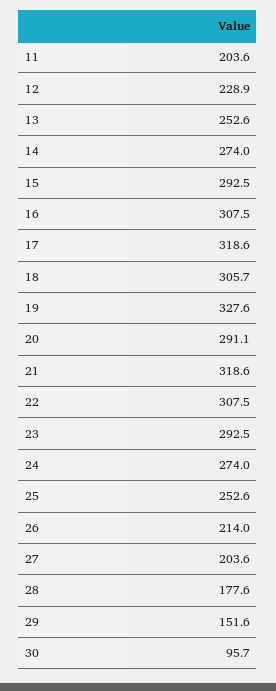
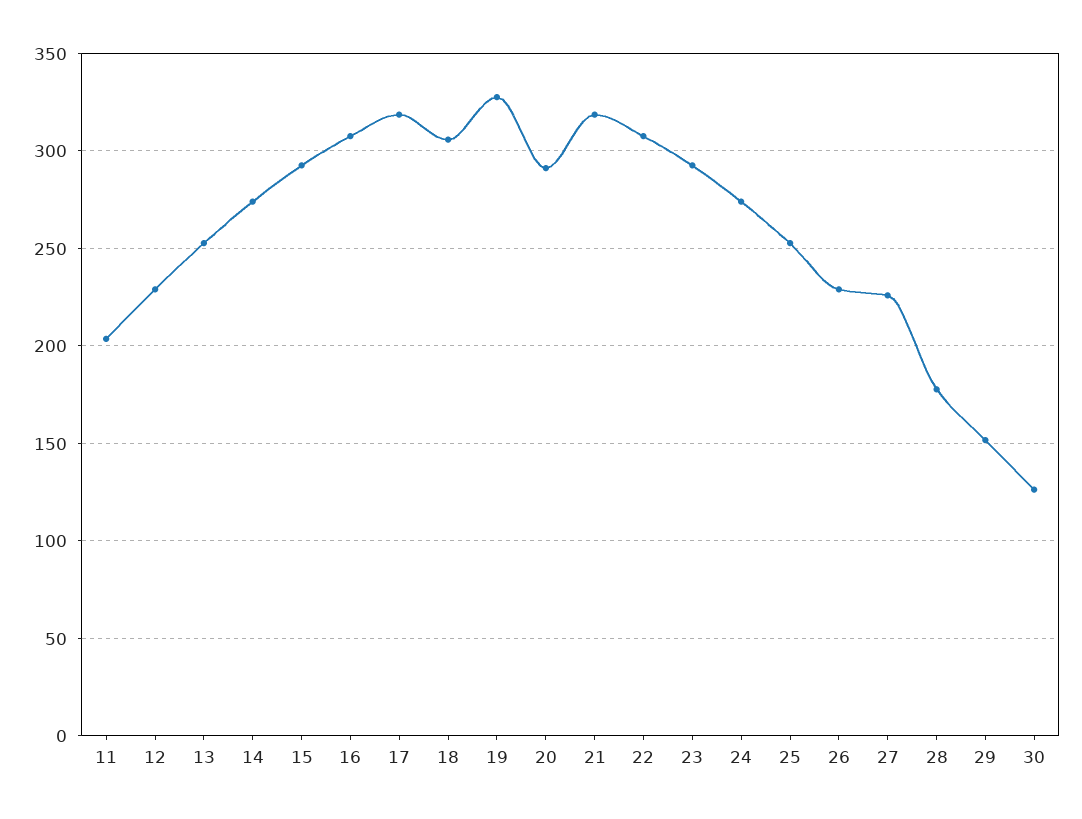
26: 214 -> 230
27: 203.6 -> 225
30: 95.7 -> 125

